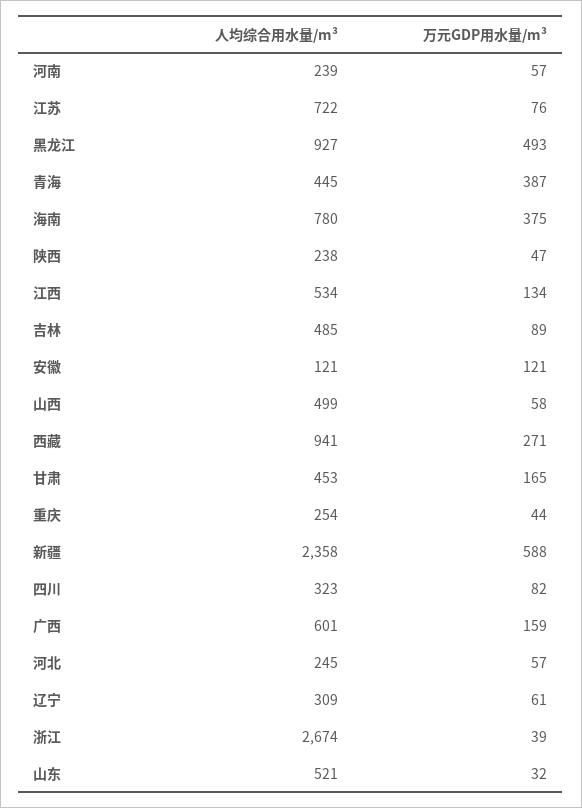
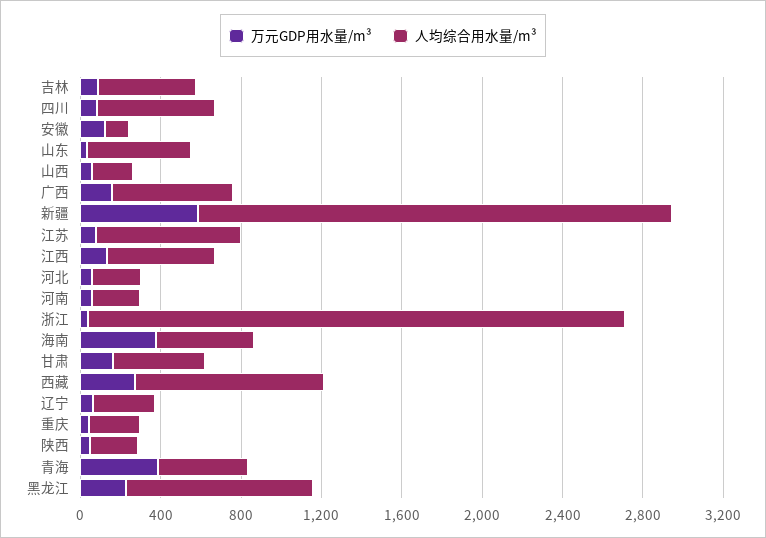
万元GDP用水量/m³, 黑龙江: 493 -> 200
人均综合用水量/m³, 海南: 780 -> 500
人均综合用水量/m³, 山西: 499 -> 200
人均综合用水量/m³, 四川: 323 -> 600

